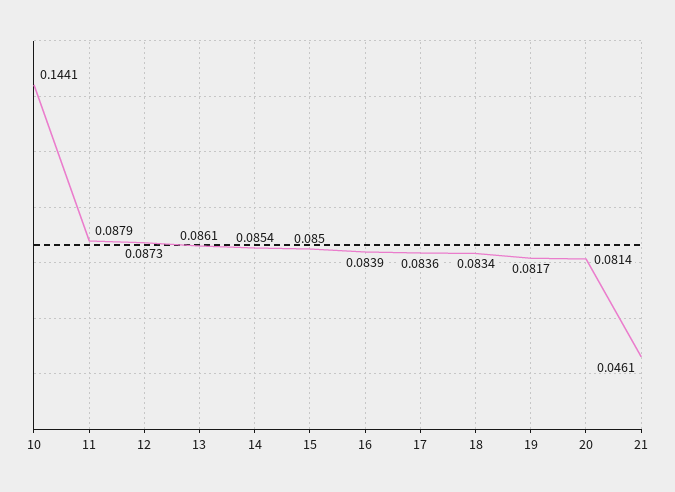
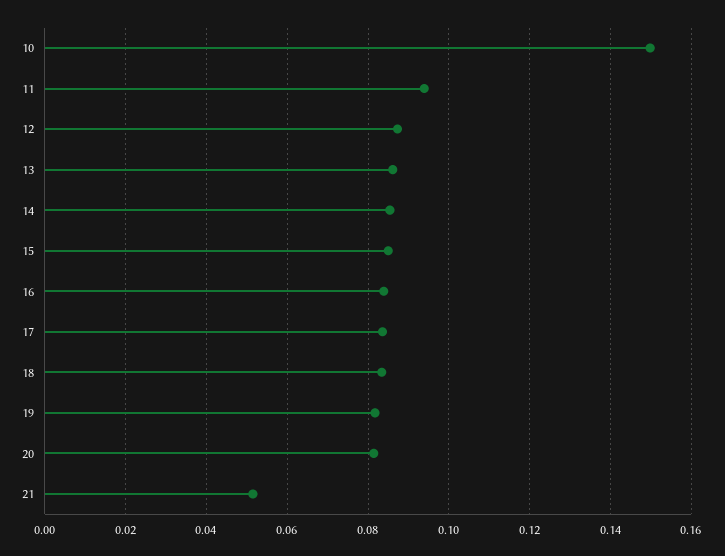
10: 0.1441 -> 0.15
11: 0.0879 -> 0.094
21: 0.0461 -> 0.052

